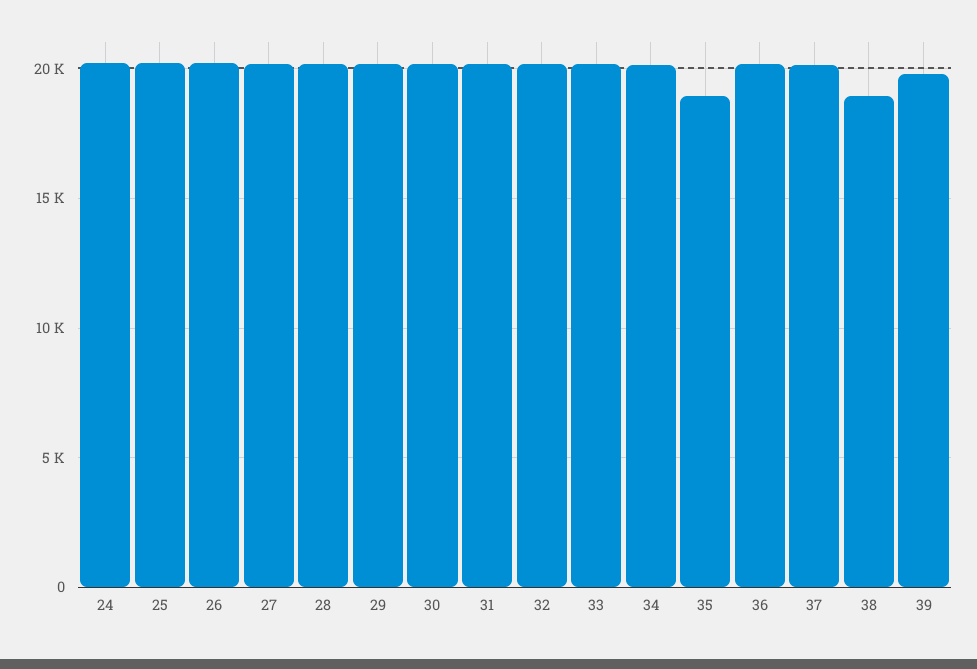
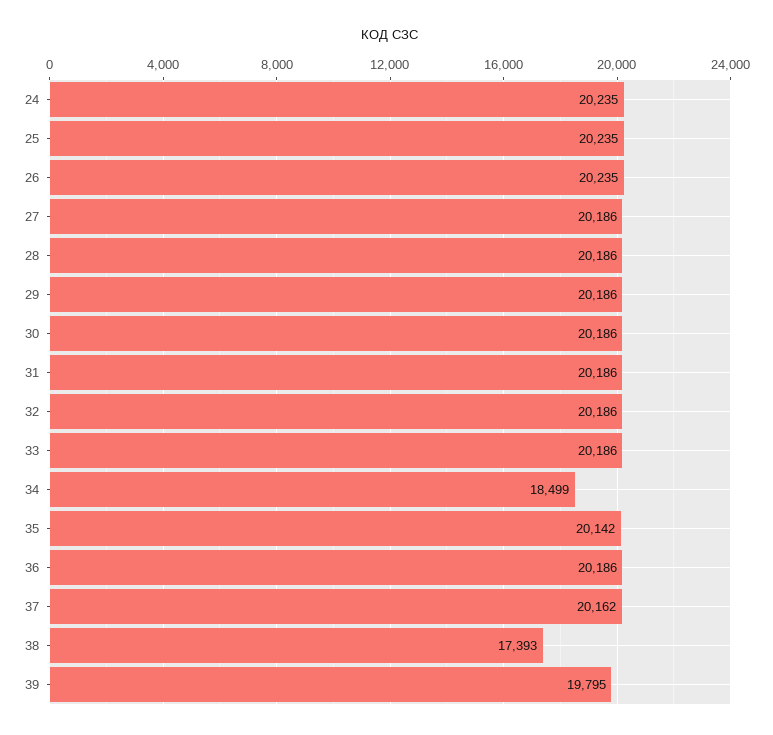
34: 20000 -> 18499
35: 19000 -> 20142
38: 19000 -> 17393

